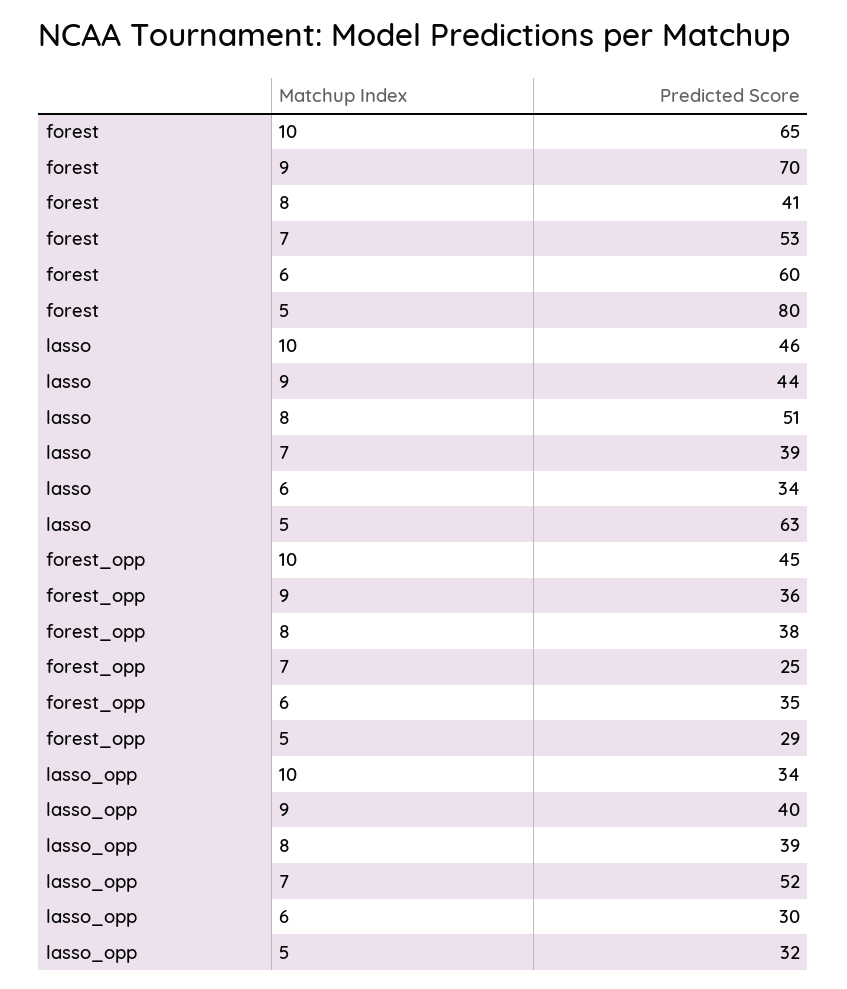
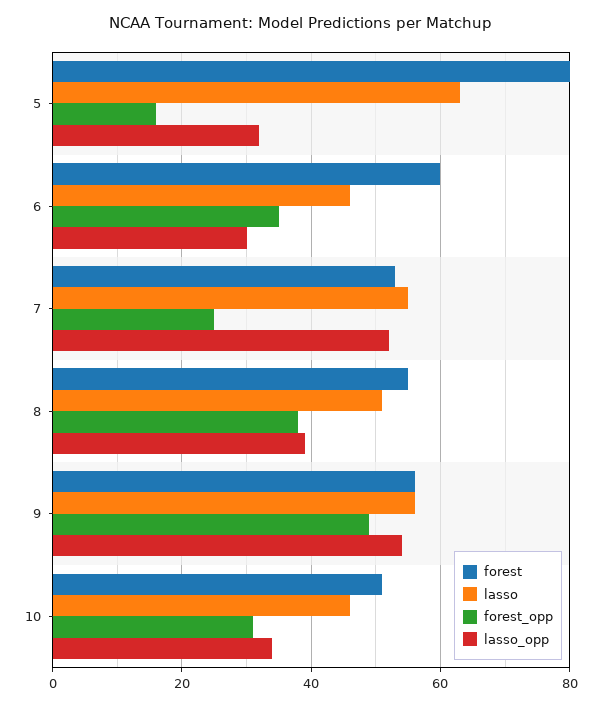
forest, 10: 65 -> 50
forest, 9: 70 -> 55
forest, 8: 41 -> 55
lasso, 9: 44 -> 55
lasso, 7: 39 -> 55
lasso, 6: 34 -> 45
forest_opp, 10: 45 -> 30
forest_opp, 9: 36 -> 50
forest_opp, 5: 29 -> 15
lasso_opp, 9: 40 -> 55

